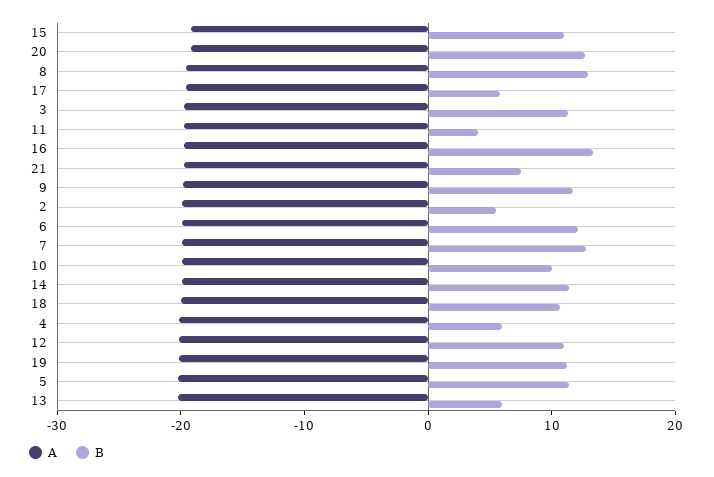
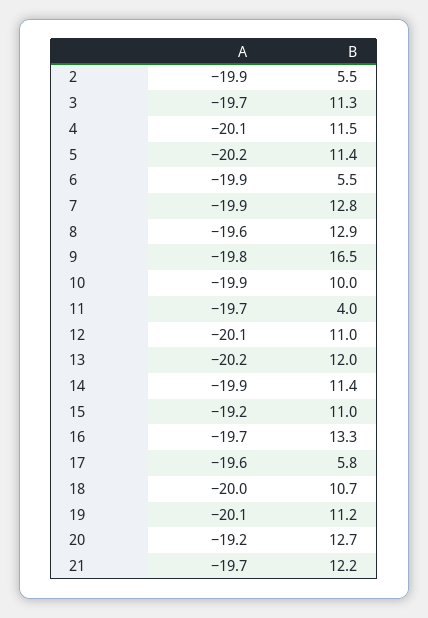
B, 21: 8 -> 12.2
B, 9: 12 -> 16.5
B, 6: 12 -> 5.5
B, 4: 6 -> 11.5
B, 13: 6 -> 12

